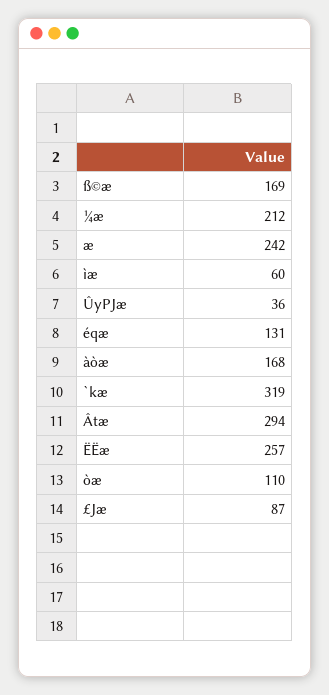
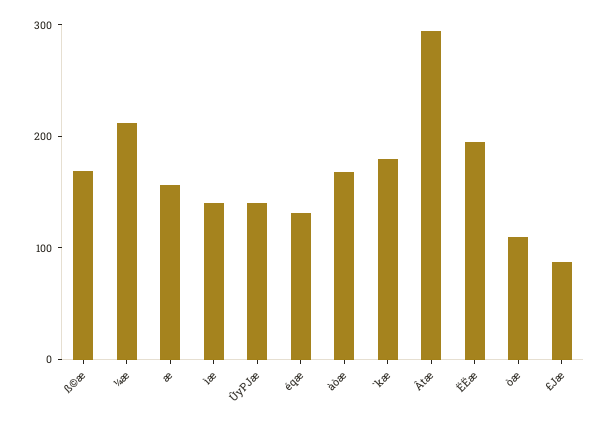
æ: 242 -> 160
ìæ: 60 -> 140
ÛyPJæ: 36 -> 140
`kæ: 319 -> 180
ËËæ: 257 -> 200

